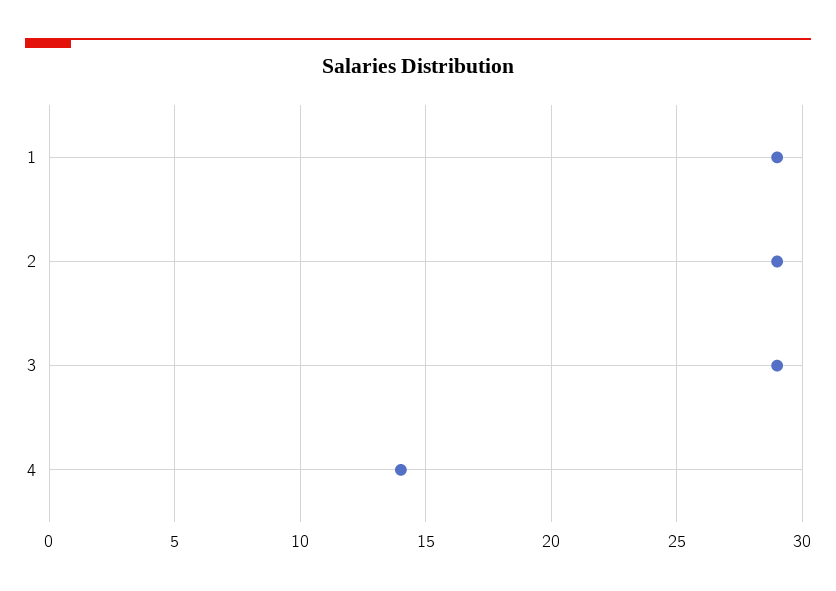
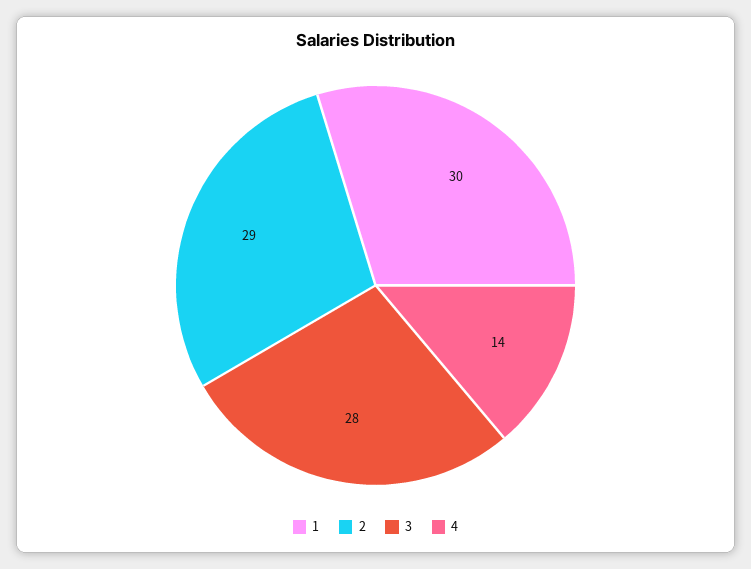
1: 29 -> 30
3: 29 -> 28

